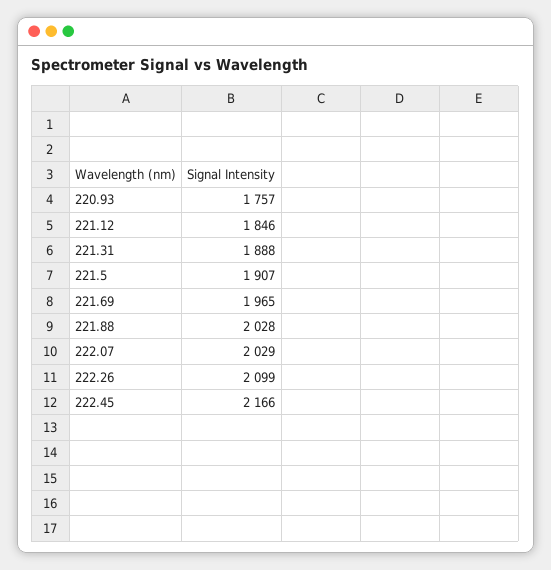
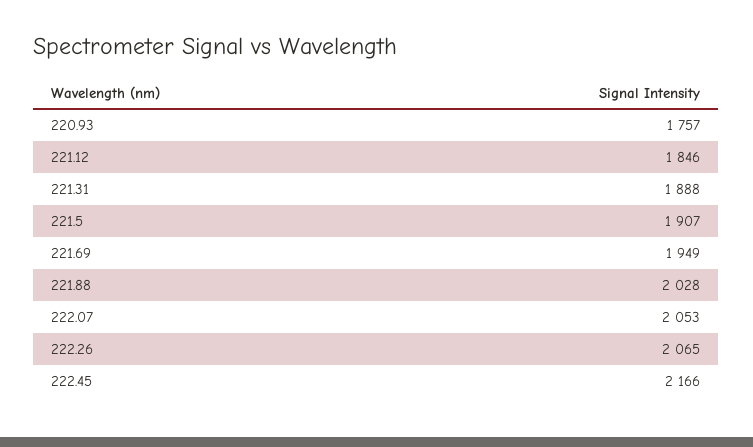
221.69: 1965 -> 1949
222.07: 2029 -> 2053
222.26: 2099 -> 2065

